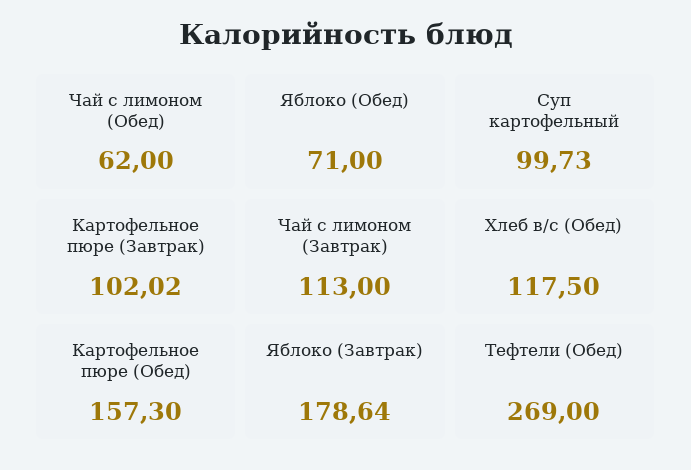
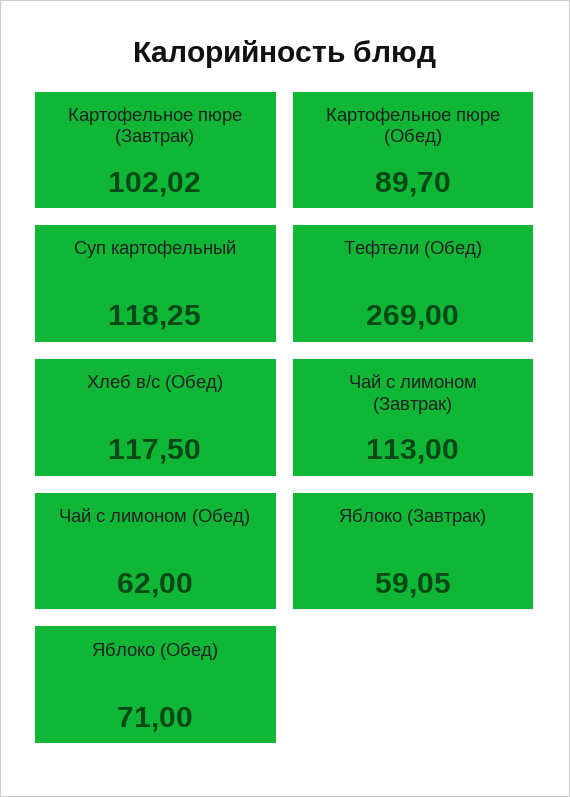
Суп картофельный: 99.73 -> 118.25
Картофельное пюре (Обед): 157.3 -> 89.7
Яблоко (Завтрак): 178.64 -> 59.05

